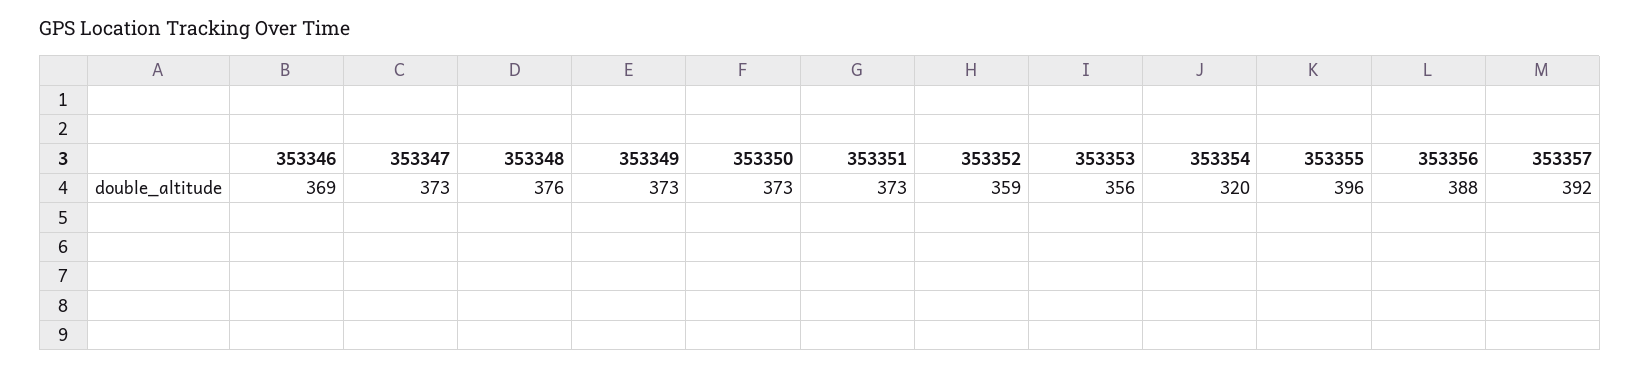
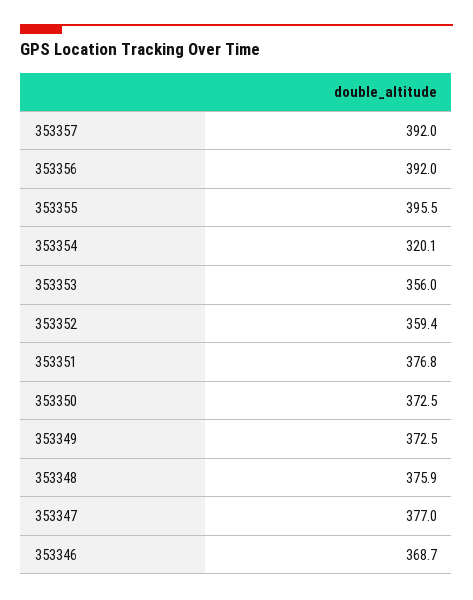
353347: 373 -> 377
353351: 373 -> 376.8
353356: 388 -> 392

